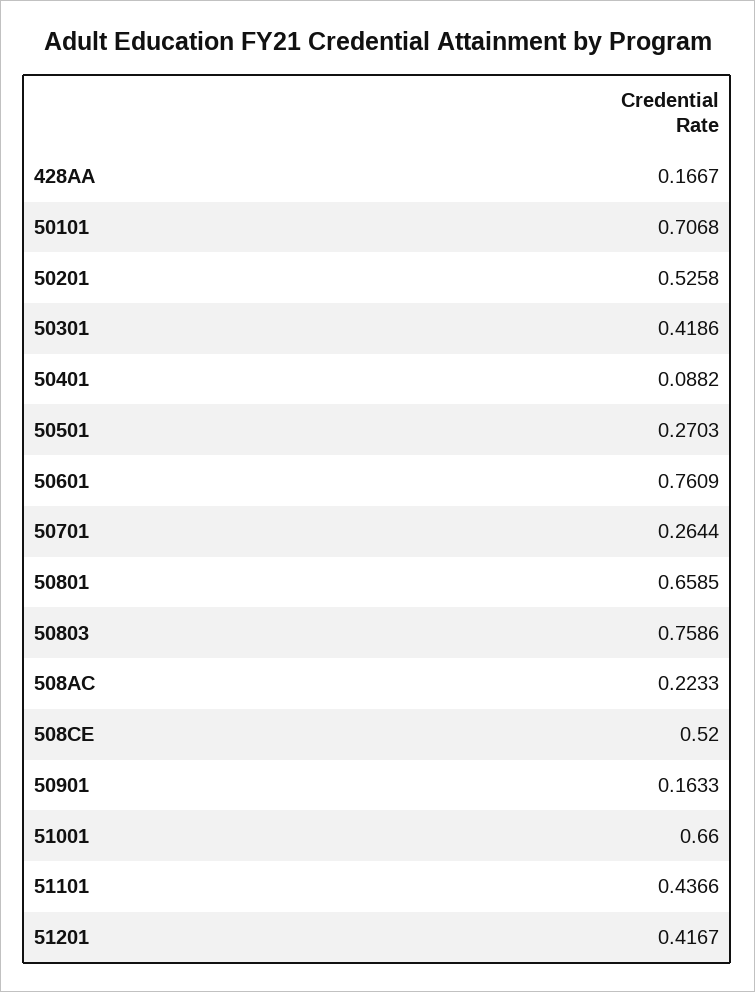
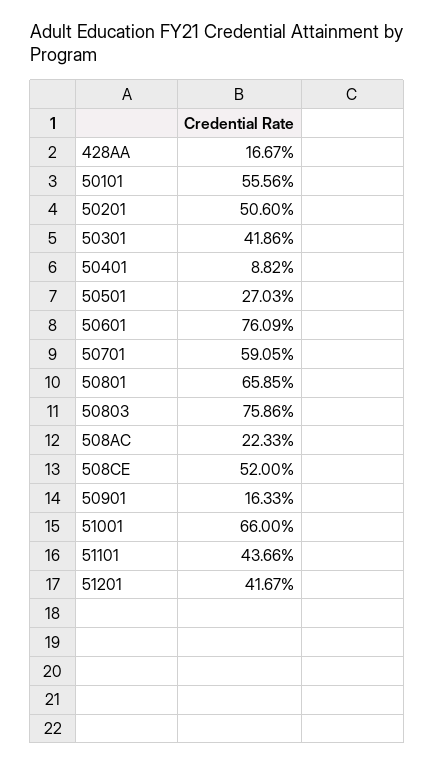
50101: 0.7068 -> 0.5556
50201: 0.5258 -> 0.506
50701: 0.2644 -> 0.5905

